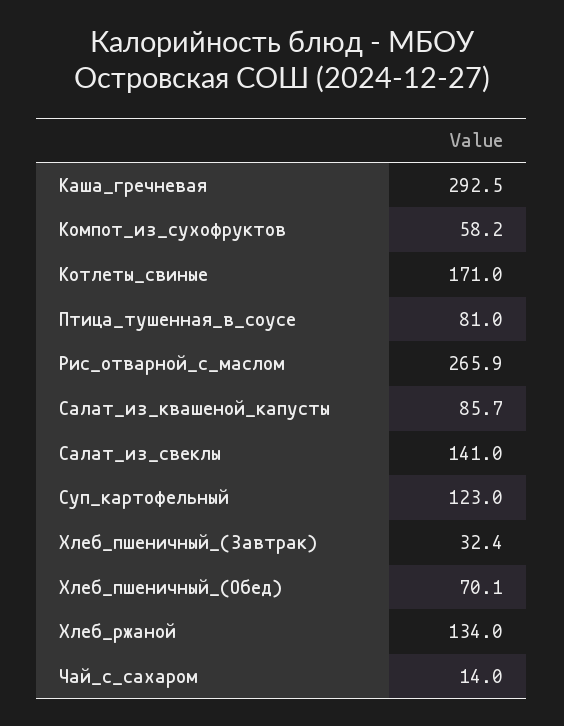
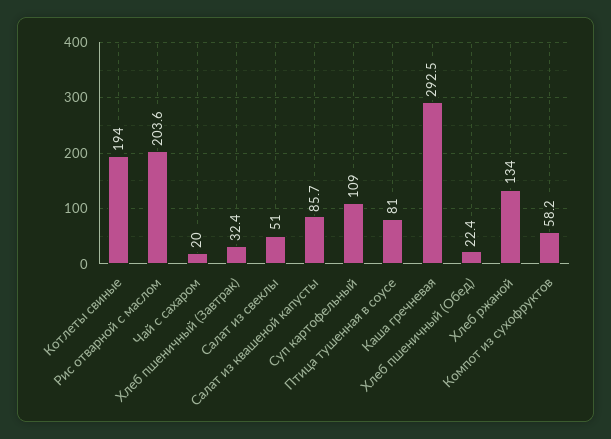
Котлеты_свиные: 171 -> 194
Рис_отварной_с_маслом: 265.9 -> 203.6
Салат_из_свеклы: 141 -> 51
Суп_картофельный: 123 -> 109
Хлеб_пшеничный_(Обед): 70.1 -> 22.4
Чай_с_сахаром: 14 -> 20

